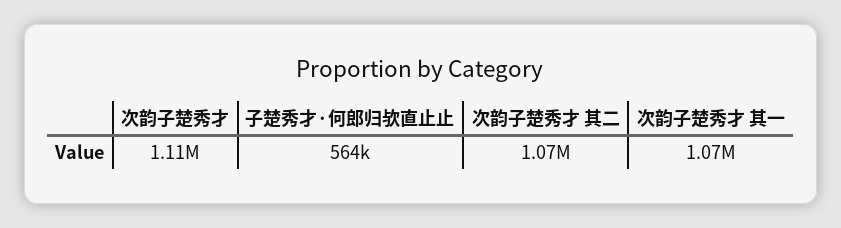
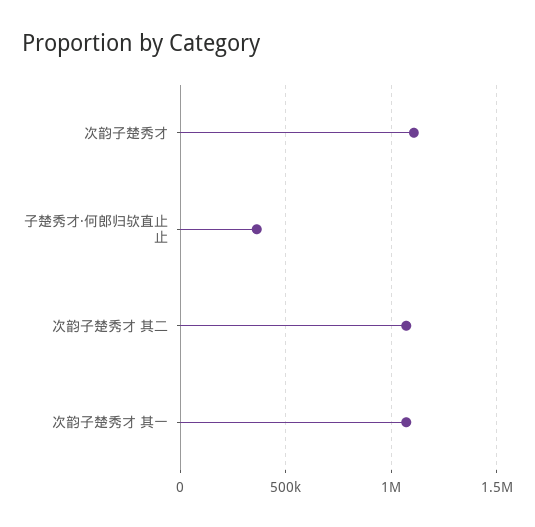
子楚秀才·何郎归欤直止止: 564000 -> 350000

